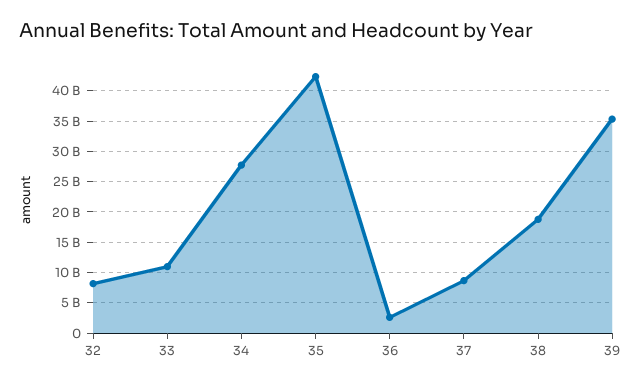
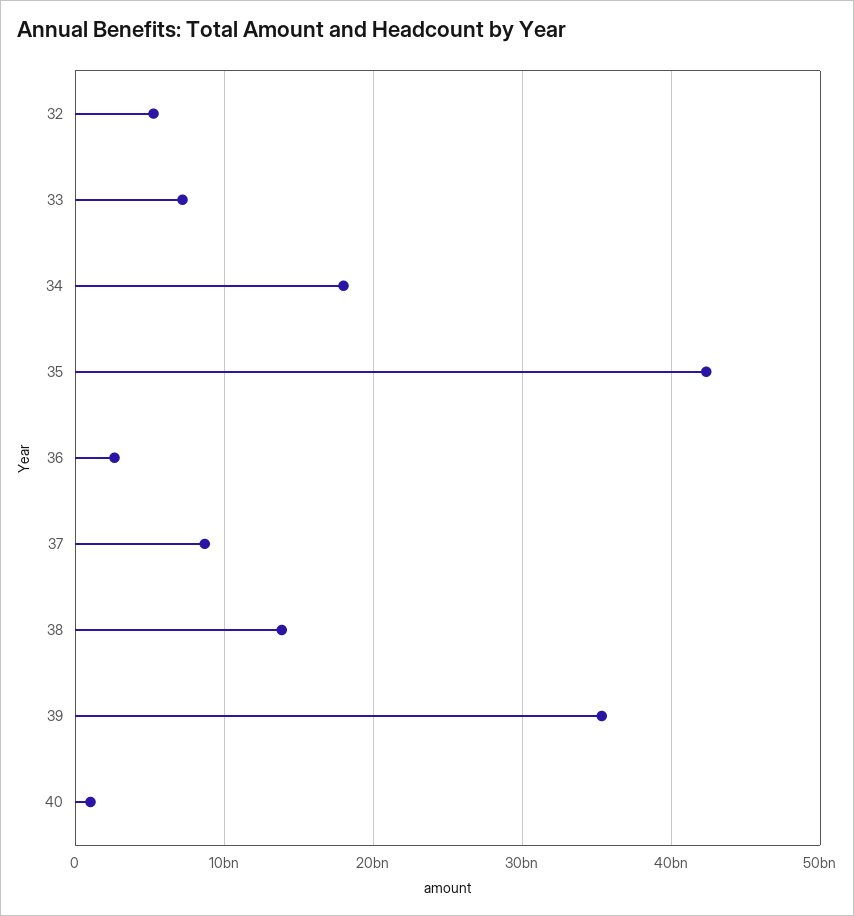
32: 8000000000 -> 5000000000
33: 11000000000 -> 7000000000
34: 28000000000 -> 18000000000
38: 19000000000 -> 14000000000
40: none -> 1000000000

